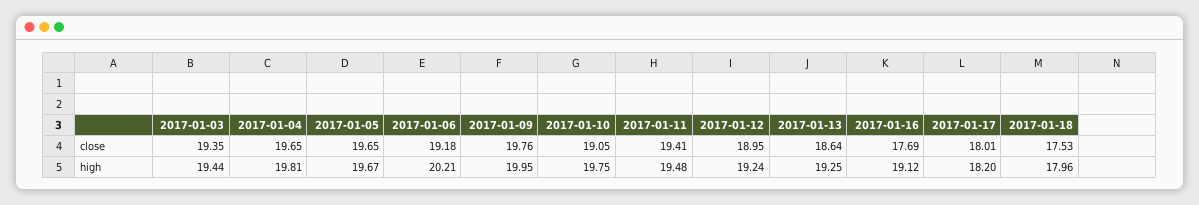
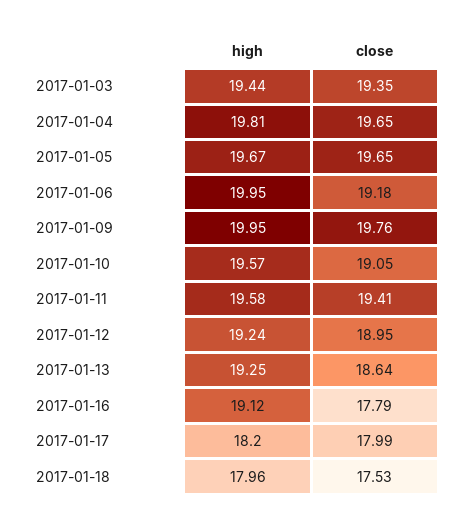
2017-01-16, close: 17.69 -> 17.79
2017-01-17, close: 18.01 -> 17.99
2017-01-06, high: 20.21 -> 19.95
2017-01-10, high: 19.75 -> 19.57
2017-01-11, high: 19.48 -> 19.58

